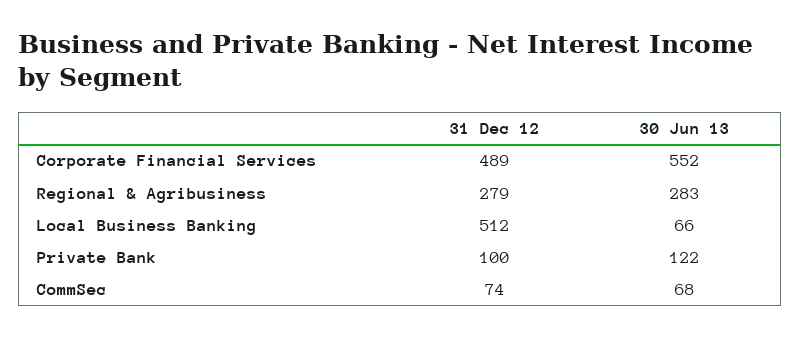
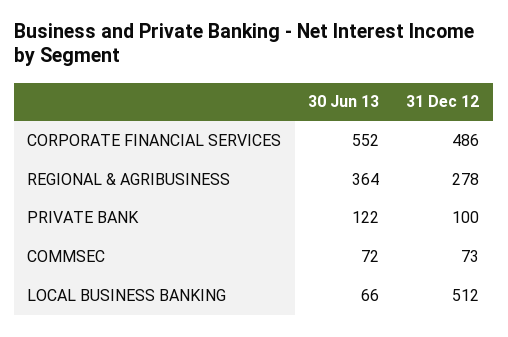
31 Dec 12, Corporate Financial Services: 489 -> 486
31 Dec 12, Regional & Agribusiness: 279 -> 278
30 Jun 13, Regional & Agribusiness: 283 -> 364
31 Dec 12, CommSec: 74 -> 73
30 Jun 13, CommSec: 68 -> 72

